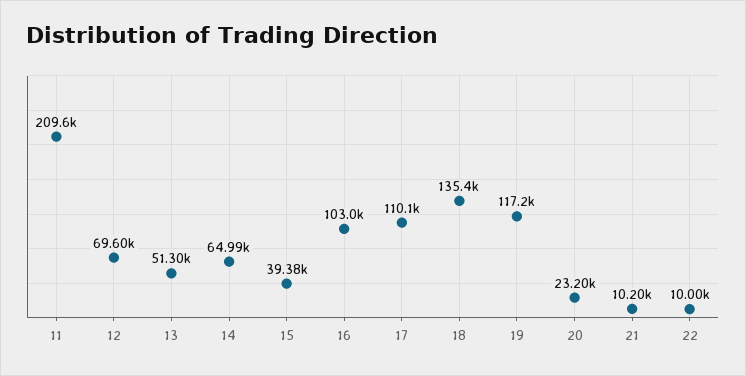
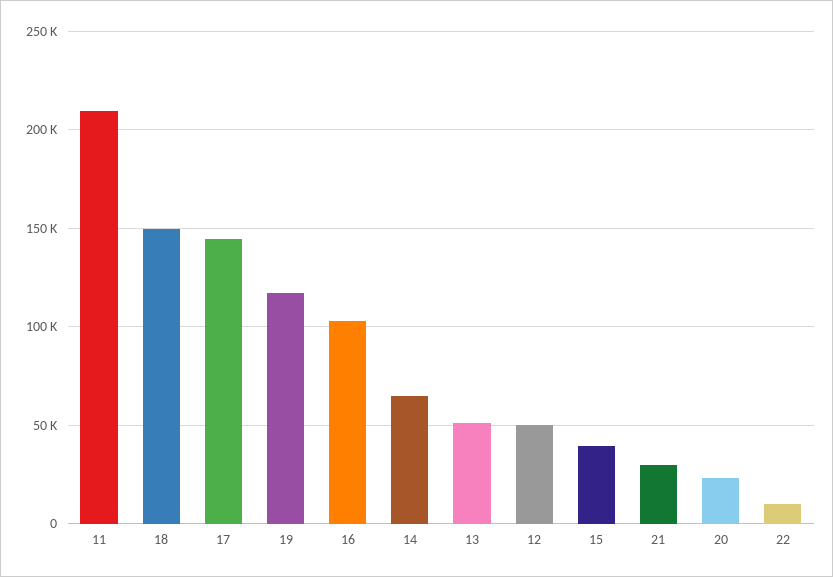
12: 69600 -> 50000
17: 110100 -> 145000
18: 135400 -> 150000
21: 10200 -> 30000

